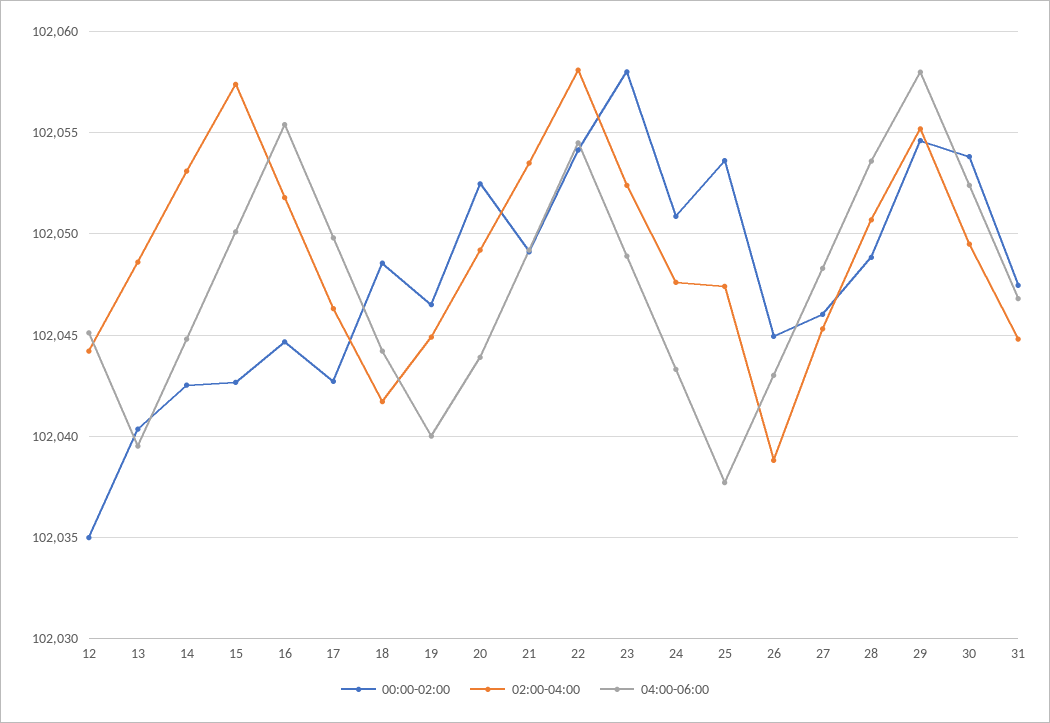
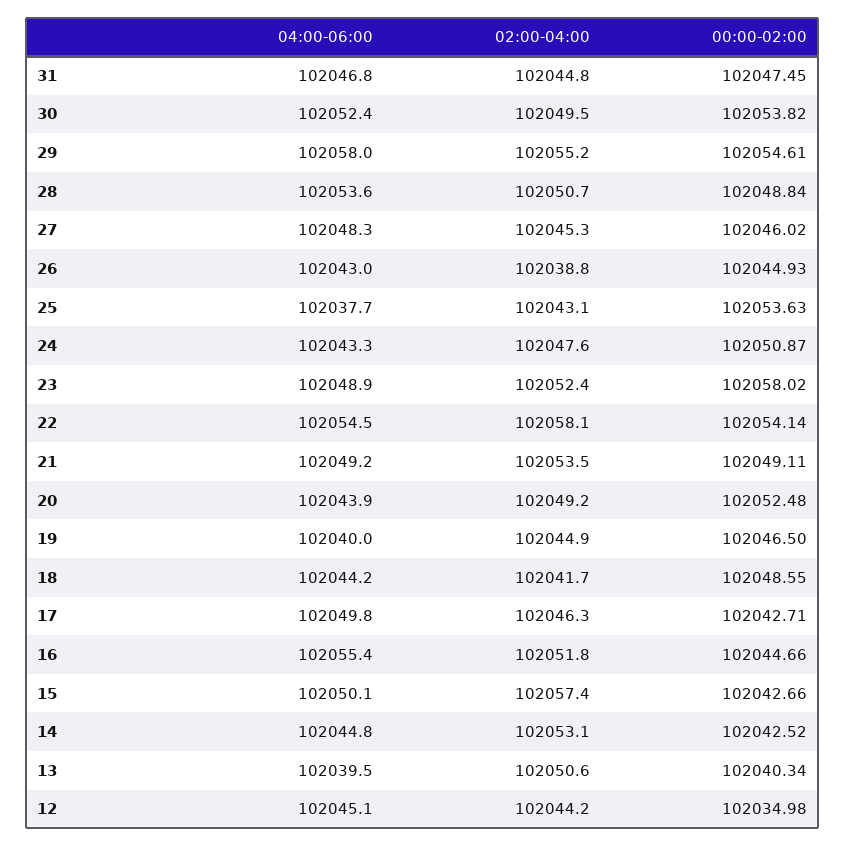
02:00-04:00, 13: 102048.5 -> 102050.6
02:00-04:00, 25: 102047.5 -> 102043.1

